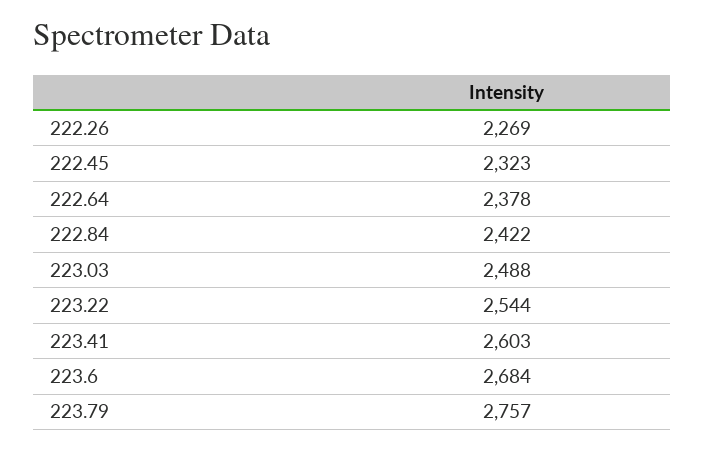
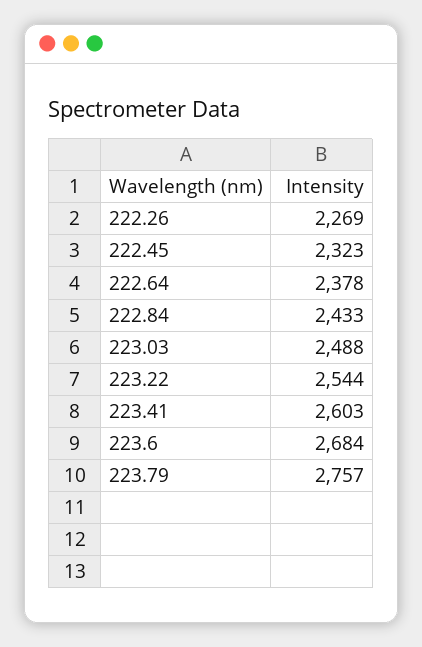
222.84: 2422 -> 2433

